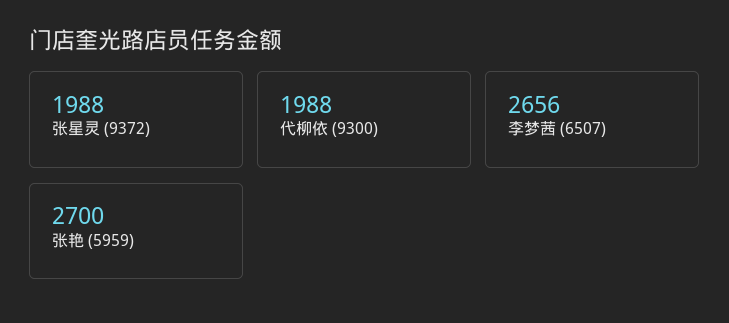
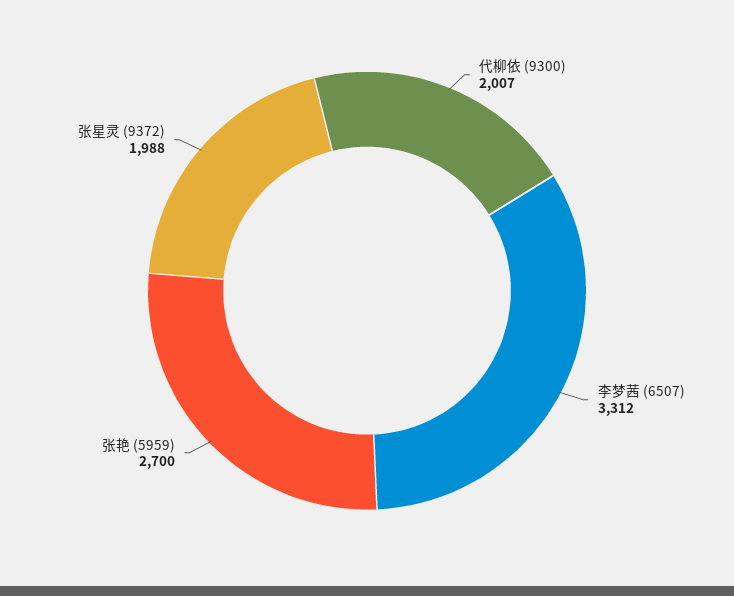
代柳依 (9300): 1988 -> 2007
李梦茜 (6507): 2656 -> 3312

